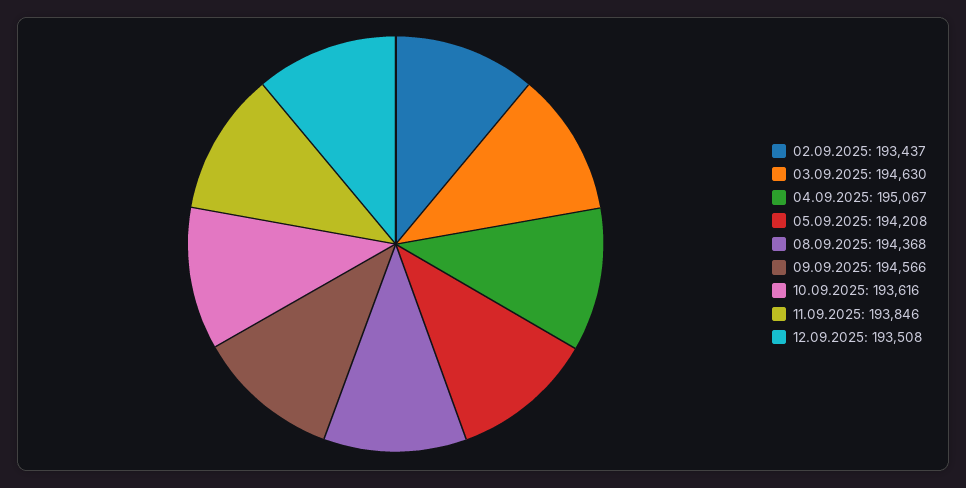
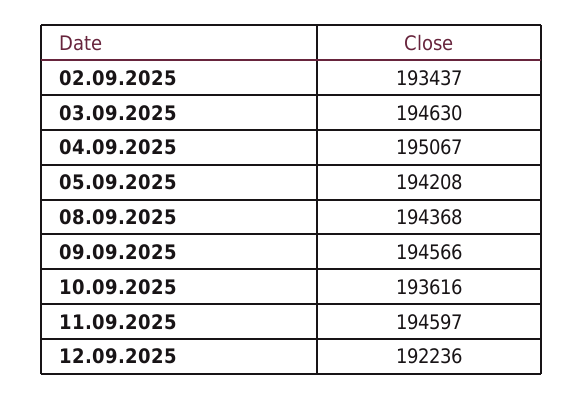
11.09.2025: 193846 -> 194597
12.09.2025: 193508 -> 192236

